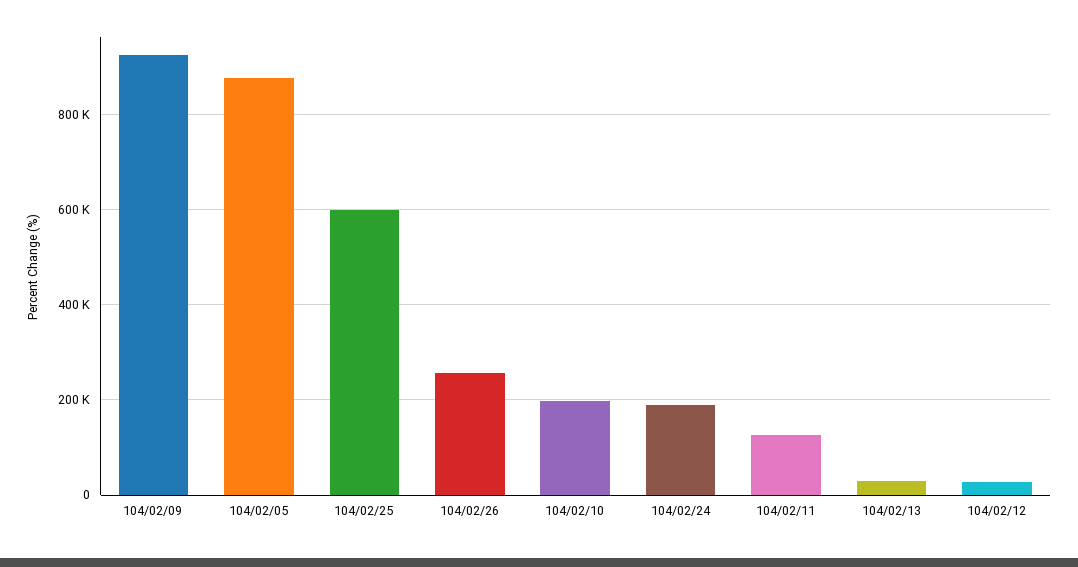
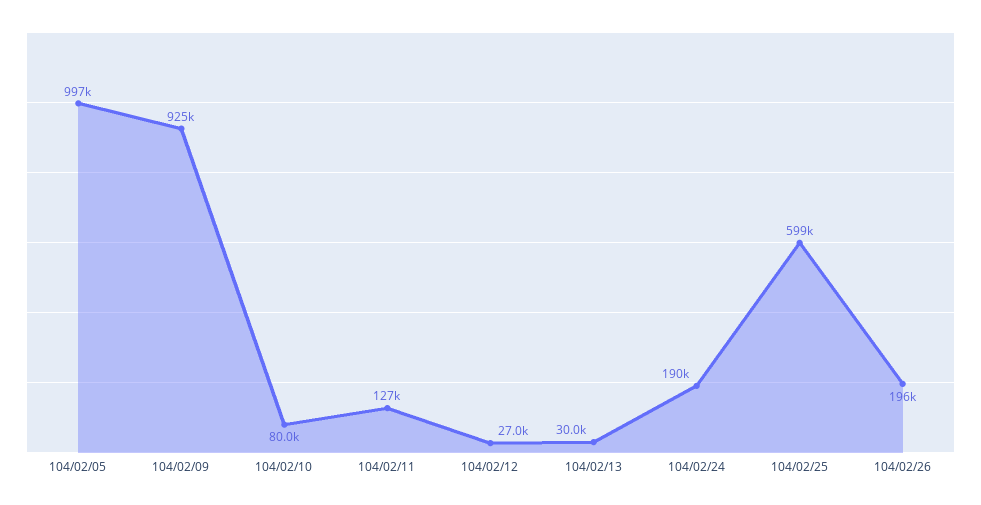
104/02/05: 880000 -> 997000
104/02/26: 260000 -> 196000
104/02/10: 200000 -> 80000

